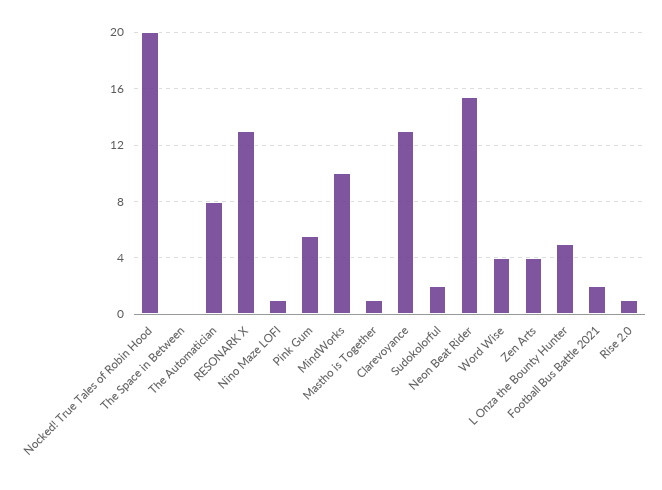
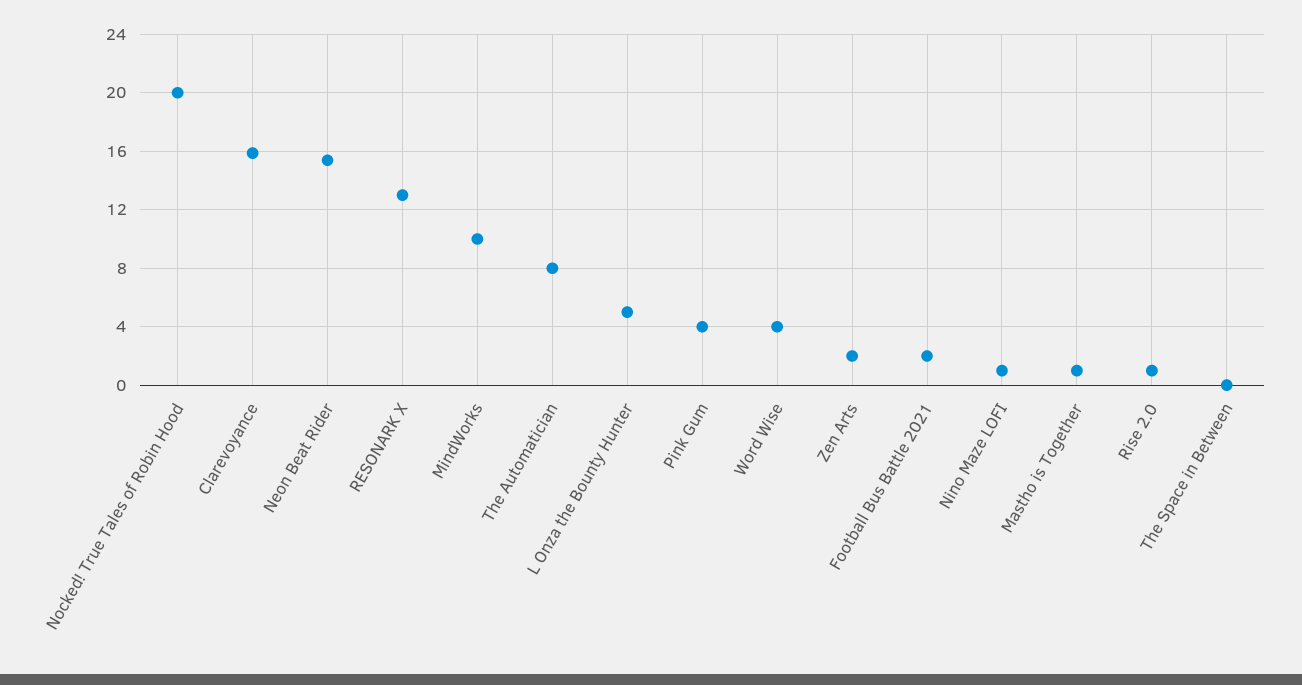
Pink Gum: 5.5 -> 4
Clarevoyance: 13 -> 16
Sudokolorful: 2 -> none
Zen Arts: 4 -> 2

